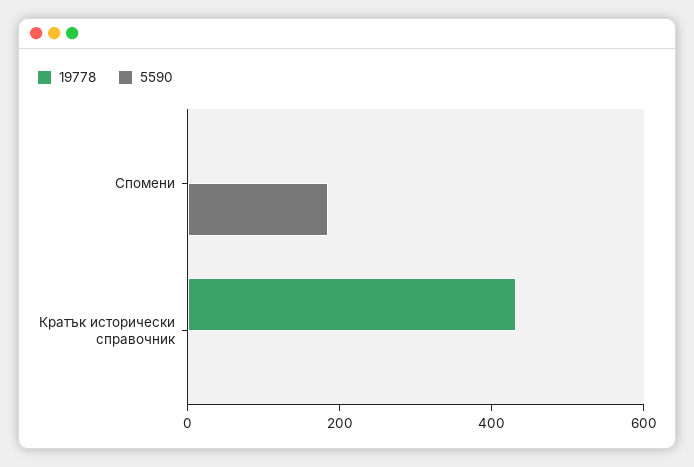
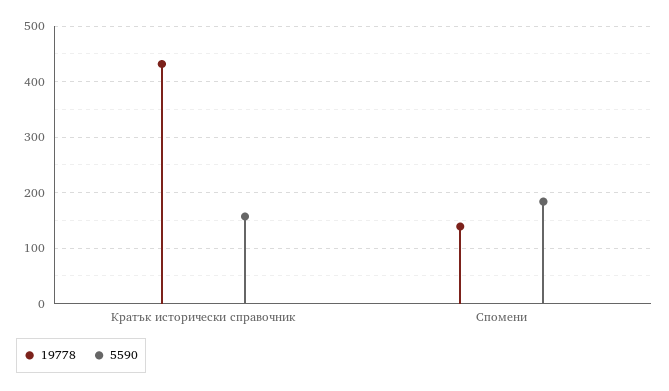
19778, Спомени: 0 -> 140
5590, Кратък исторически справочник: 0 -> 160

